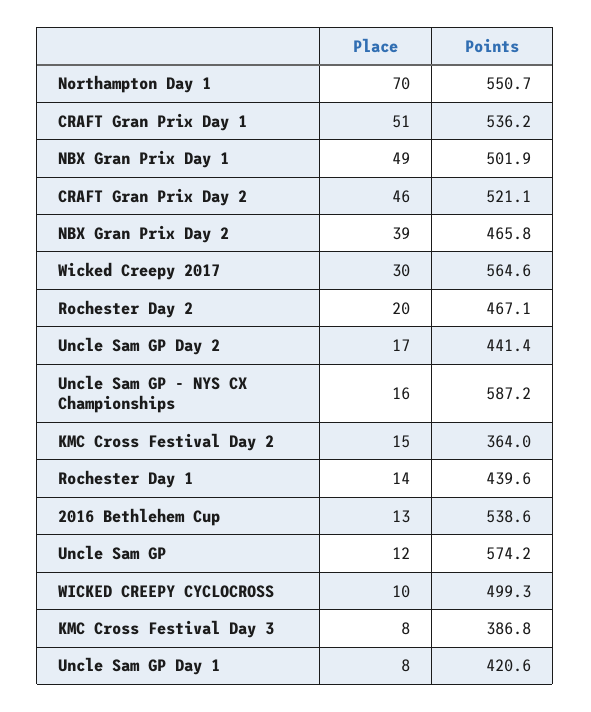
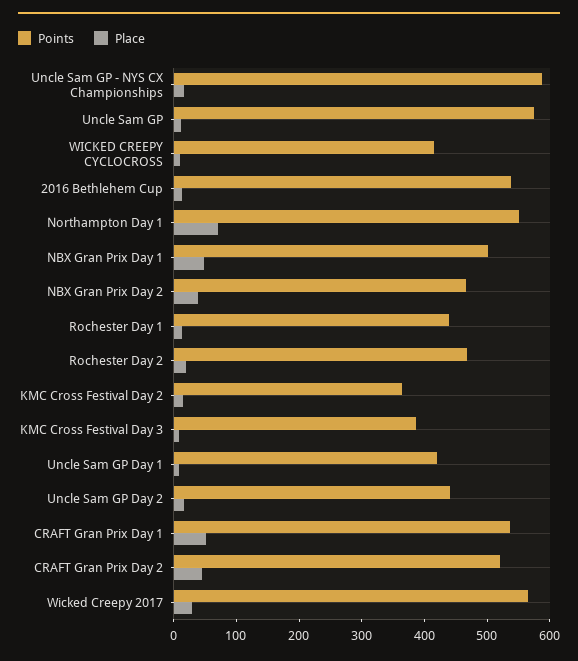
Points, WICKED CREEPY CYCLOCROSS: 499.3 -> 420

